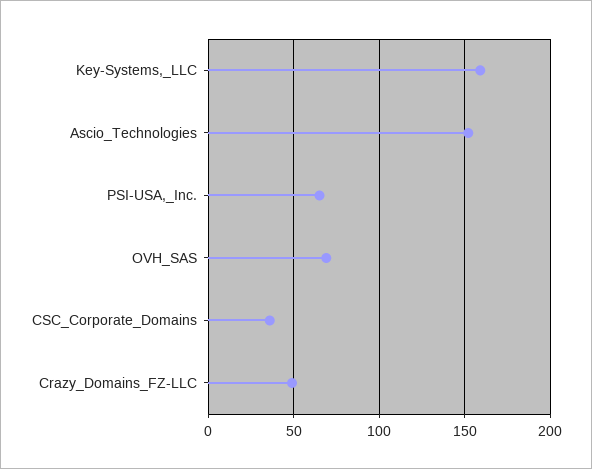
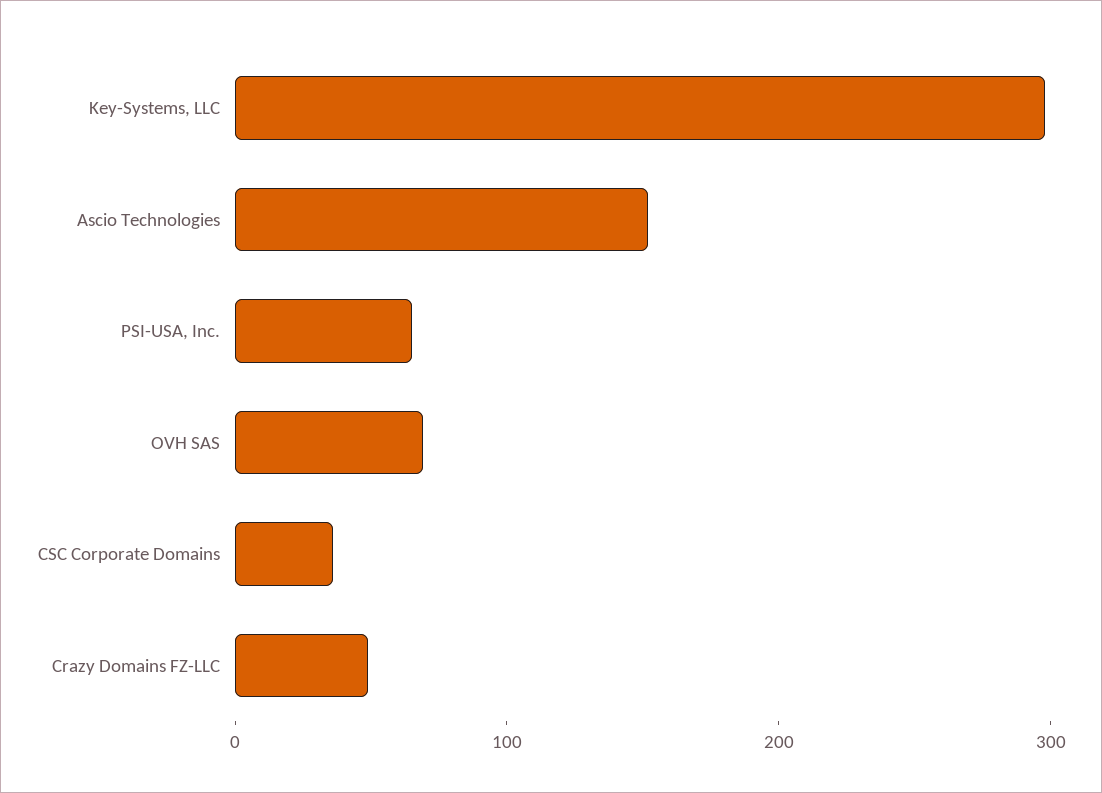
Key-Systems,_LLC: 160 -> 300

